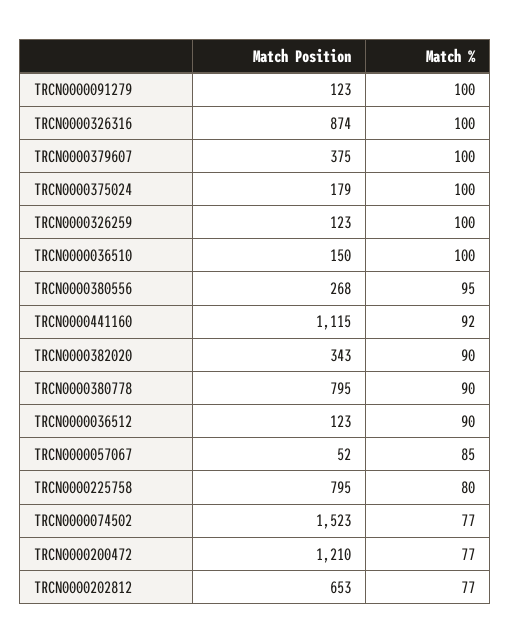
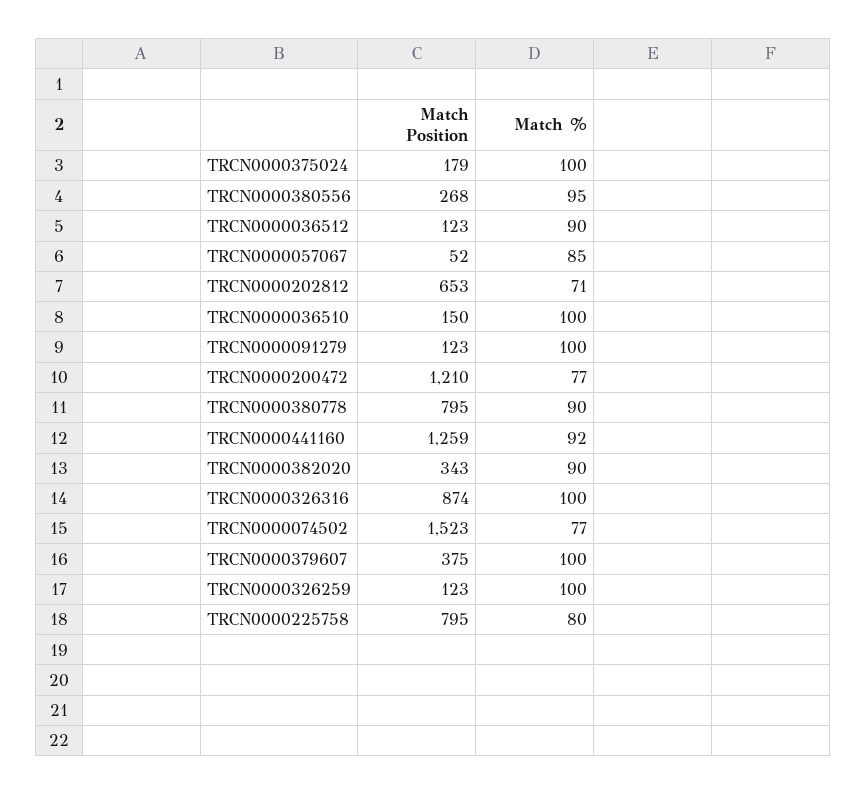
Match Position, TRCN0000441160: 1115 -> 1259
Match %, TRCN0000202812: 77 -> 71

